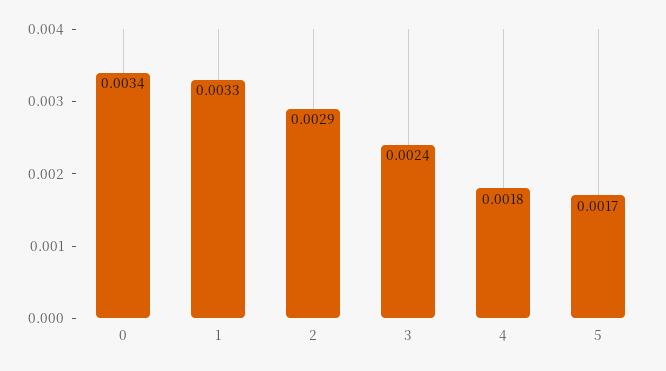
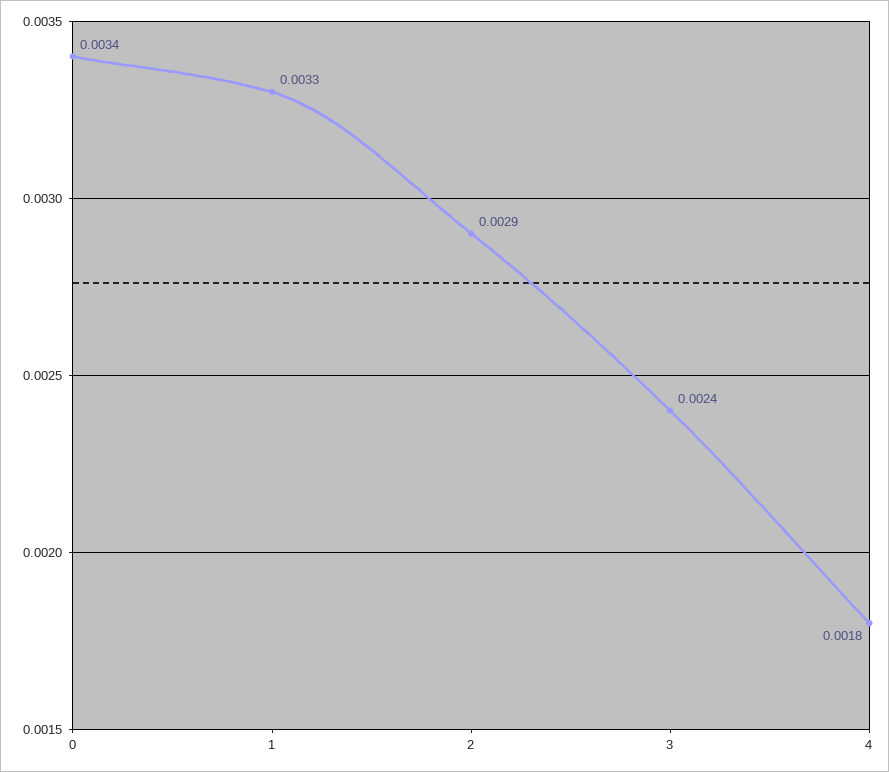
5: 0.0017 -> none

